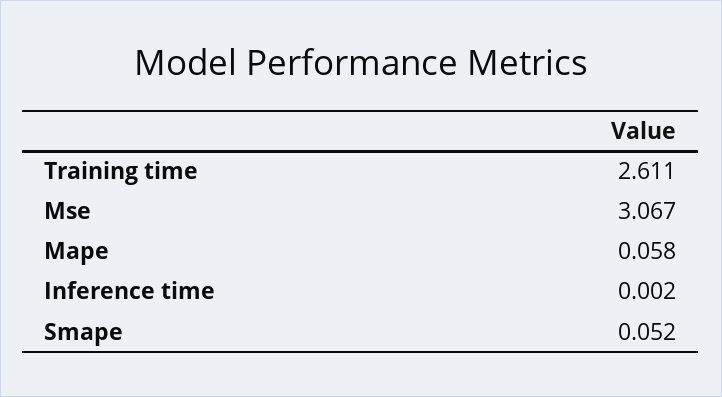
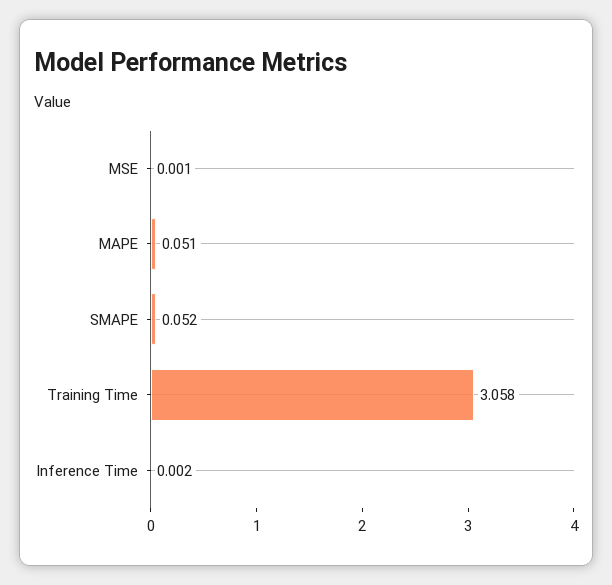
Training time: 2.611 -> 3.058
Mse: 3.067 -> 0.001
Mape: 0.058 -> 0.051

